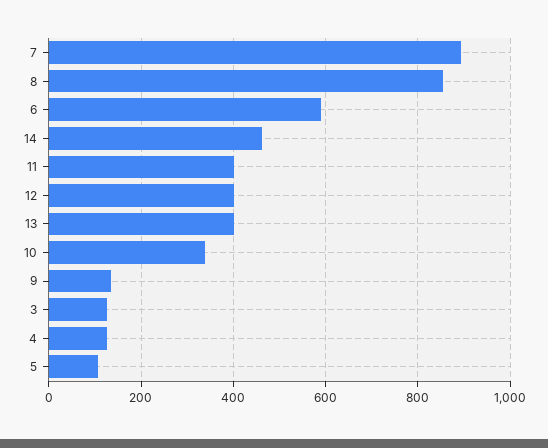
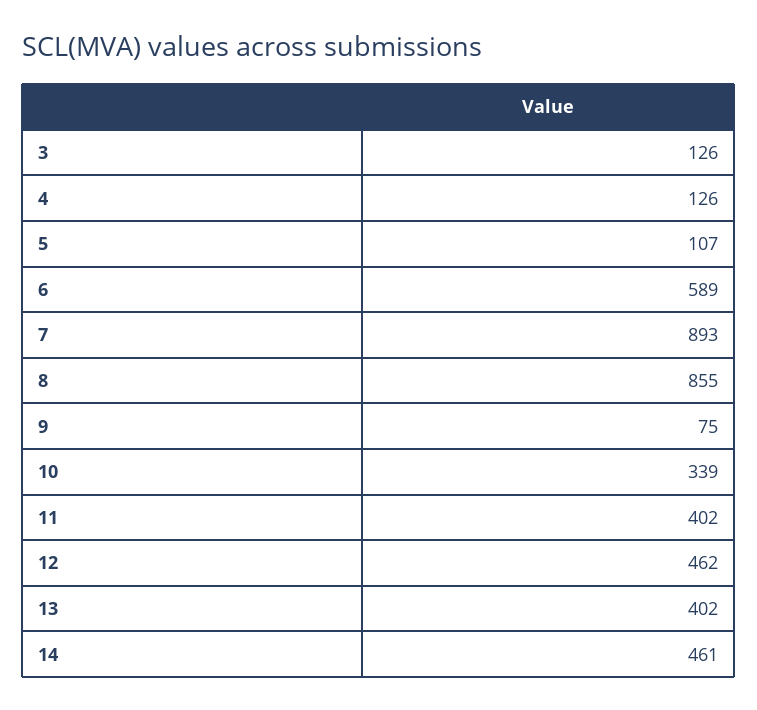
12: 400 -> 462
9: 140 -> 75

